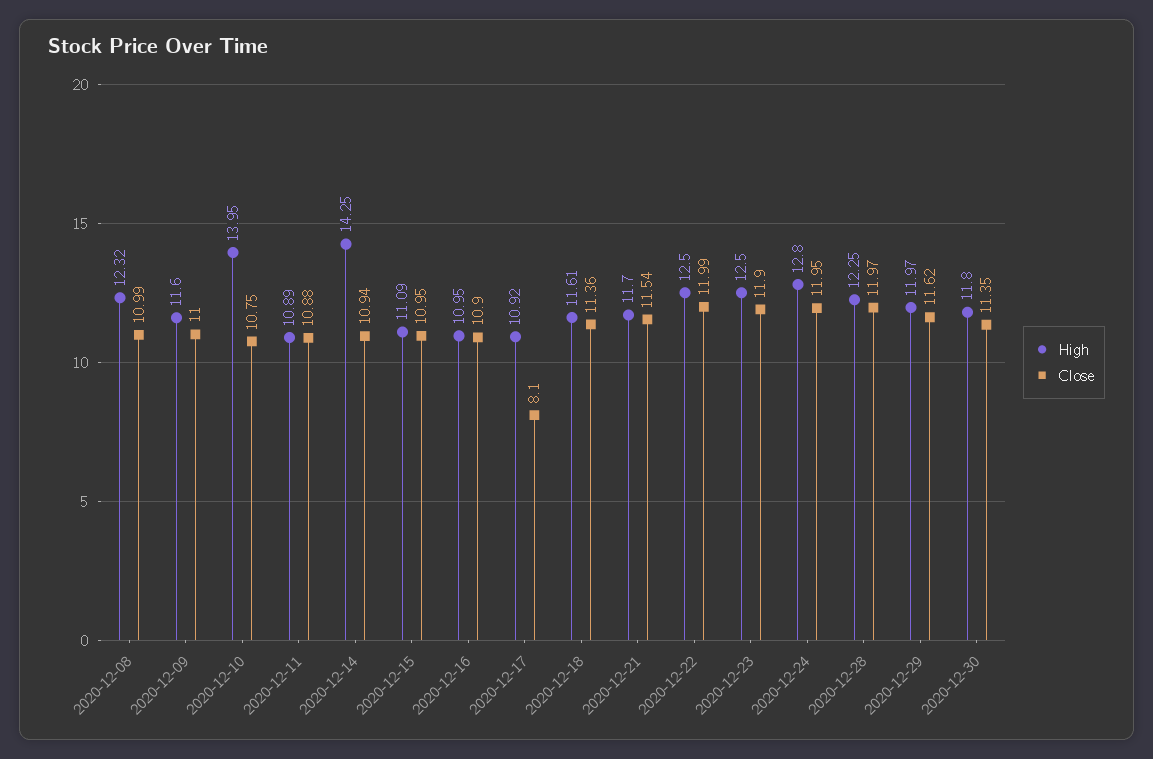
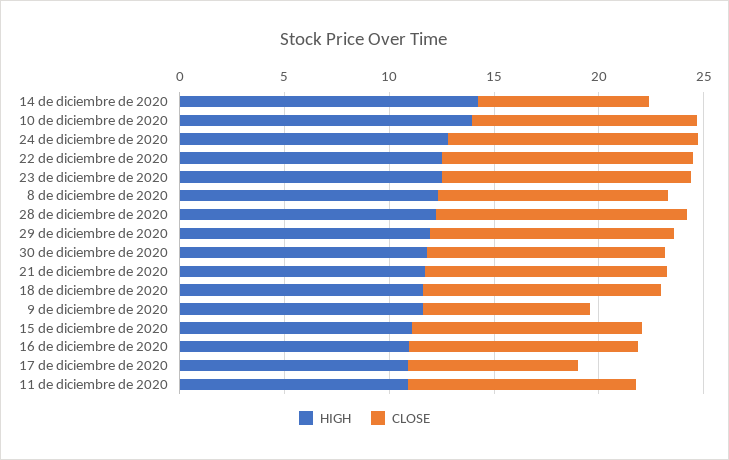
Close, 2020-12-09: 11 -> 8
Close, 2020-12-14: 10.94 -> 8

